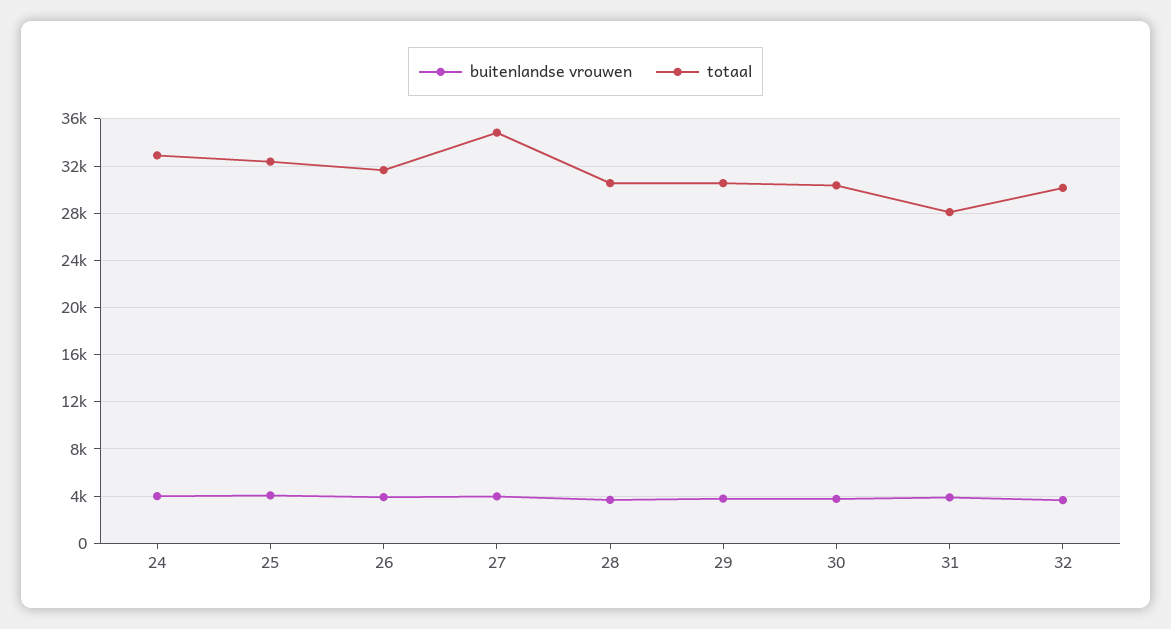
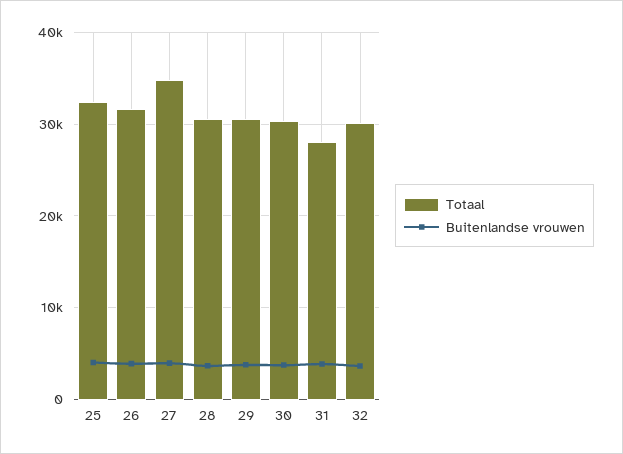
buitenlandse vrouwen, 24: 4000 -> none
totaal, 24: 33000 -> none

